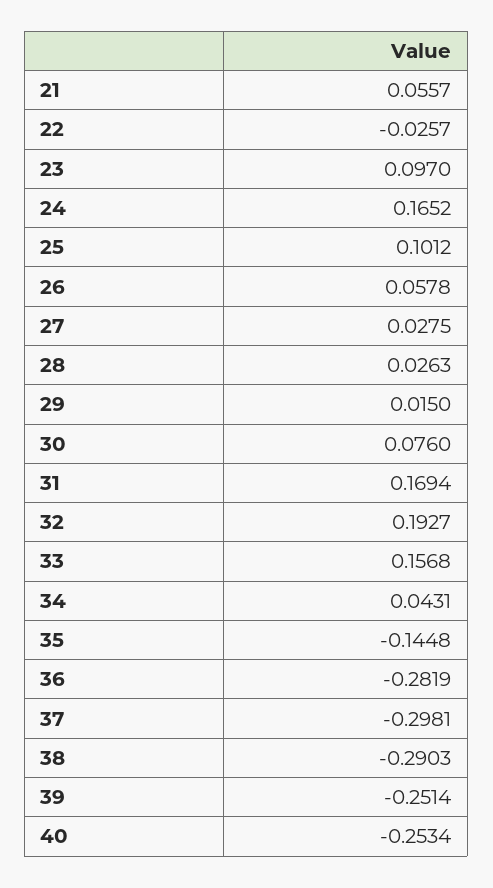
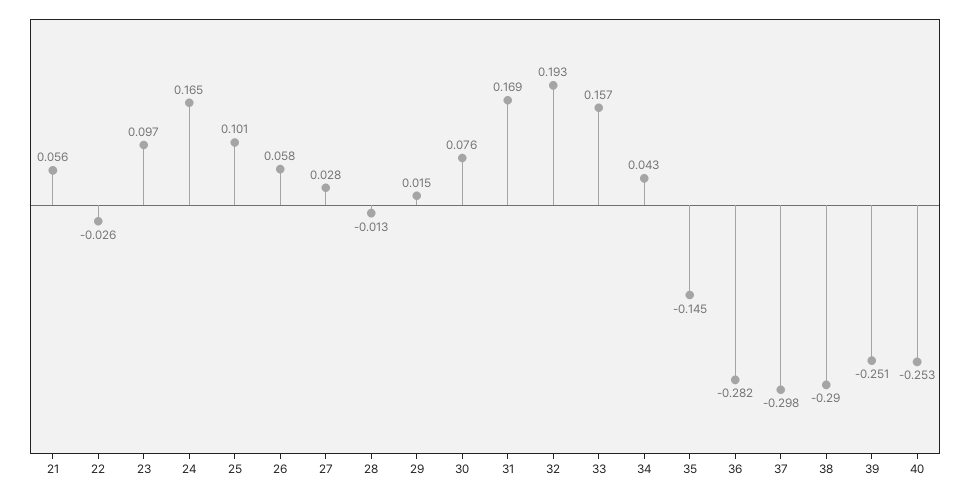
28: 0.0263 -> -0.013

